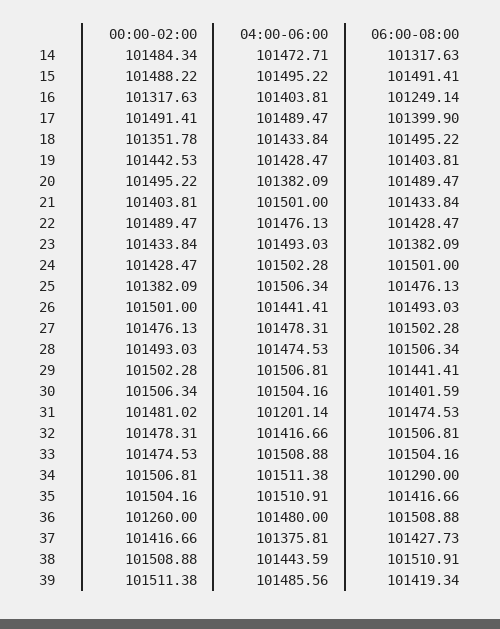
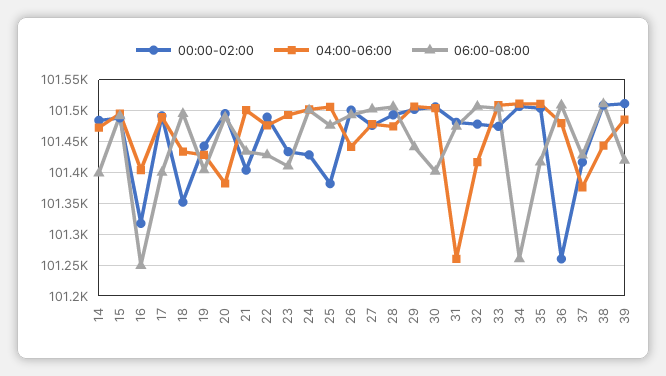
06:00-08:00, 14: 101317.63 -> 101400
06:00-08:00, 23: 101382.09 -> 101410
04:00-06:00, 31: 101201.14 -> 101260
06:00-08:00, 34: 101290 -> 101260

